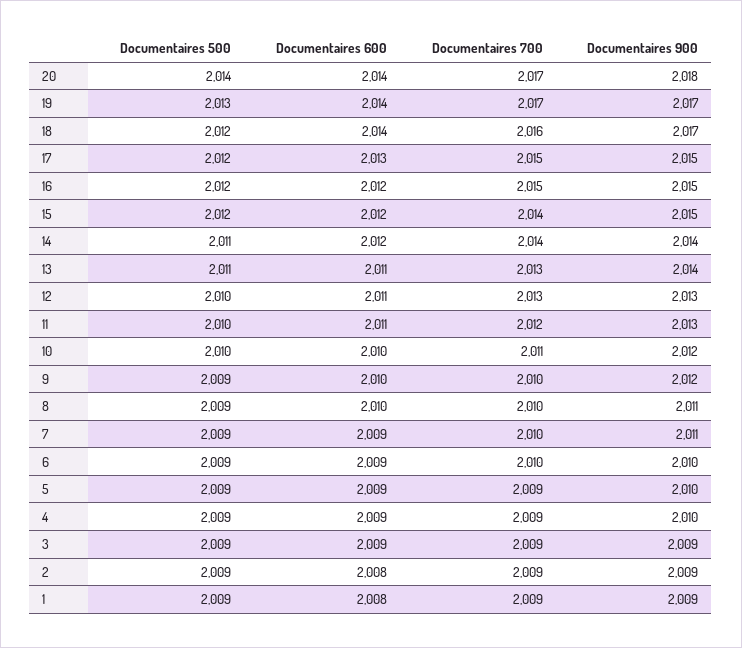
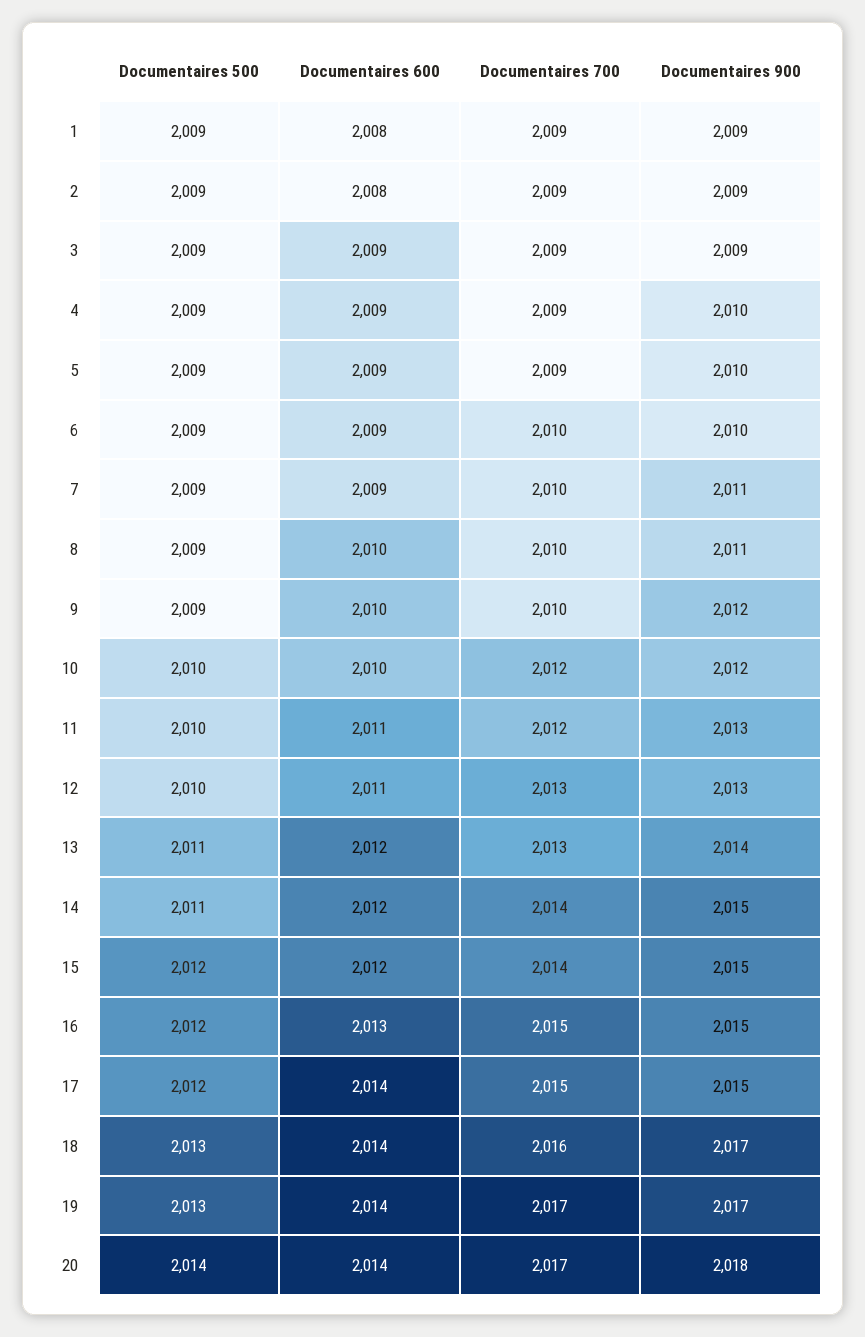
Documentaires 500, 18: 2012 -> 2013
Documentaires 600, 17: 2013 -> 2014
Documentaires 600, 16: 2012 -> 2013
Documentaires 900, 14: 2014 -> 2015
Documentaires 600, 13: 2011 -> 2012
Documentaires 700, 10: 2011 -> 2012

